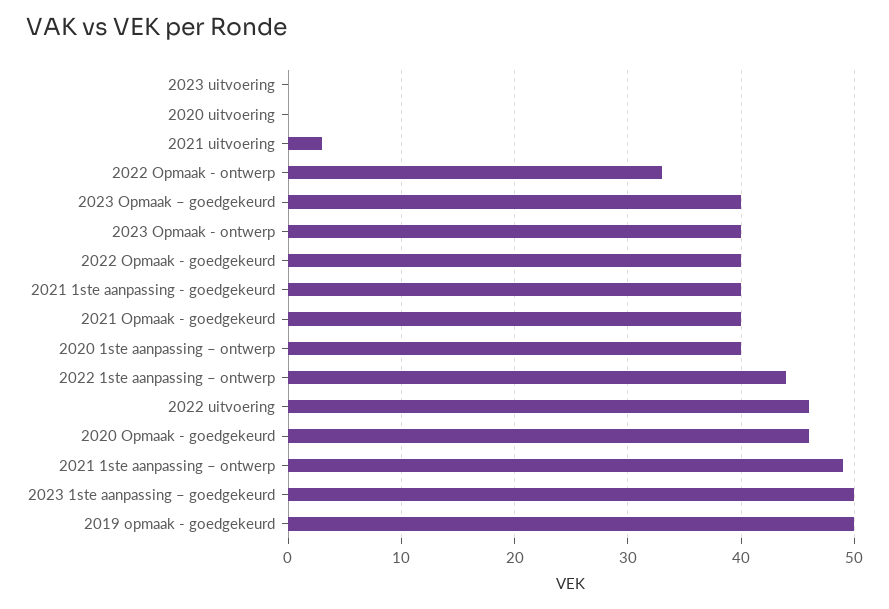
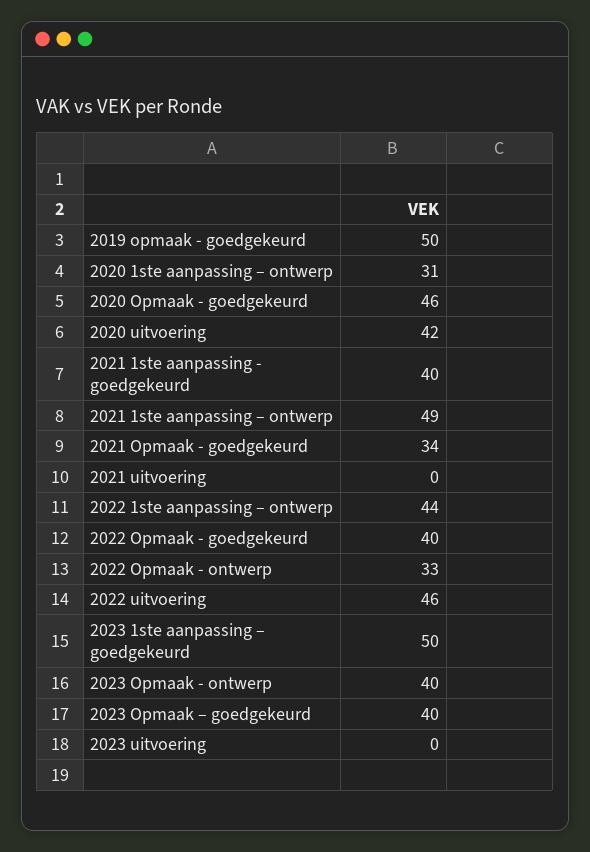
2020 uitvoering: 0 -> 42
2021 uitvoering: 3 -> 0
2021 Opmaak - goedgekeurd: 40 -> 34
2020 1ste aanpassing – ontwerp: 40 -> 31

